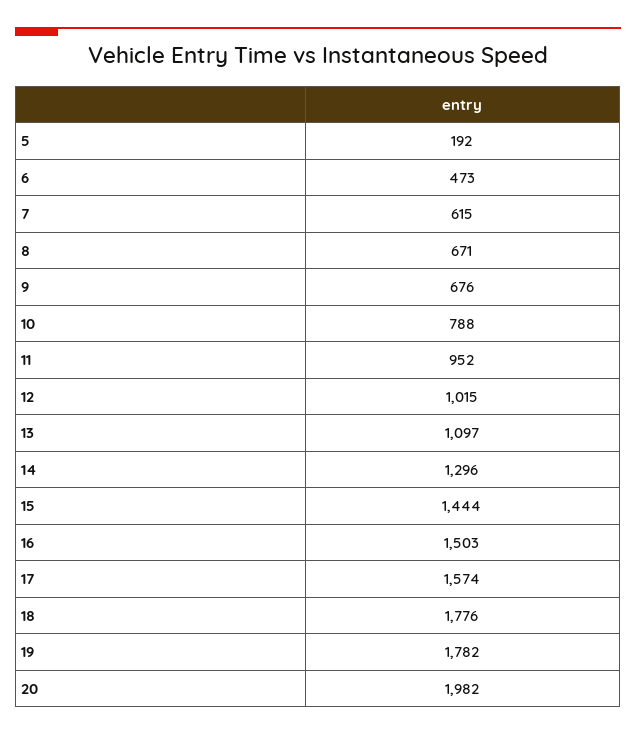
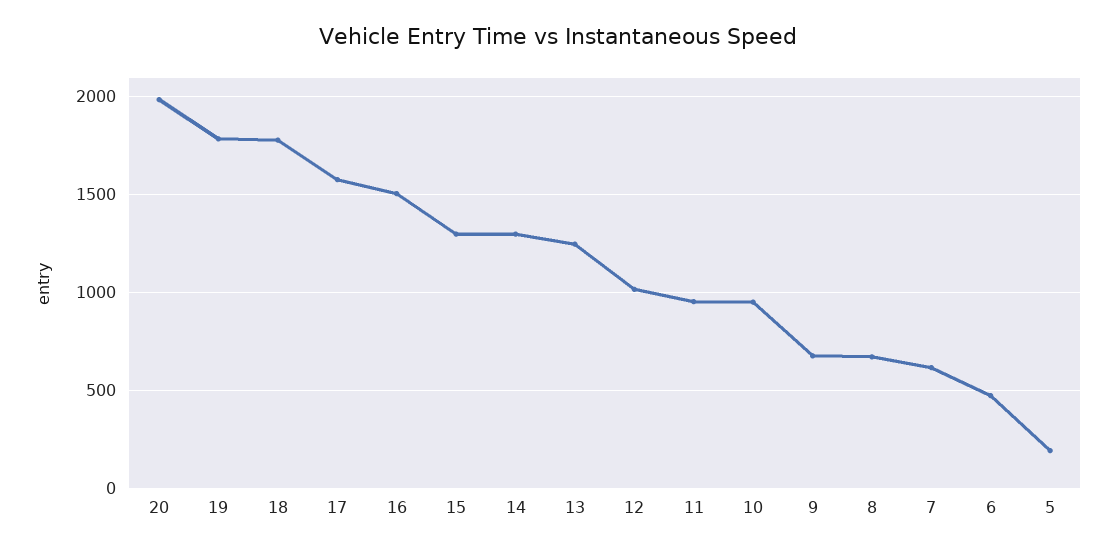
10: 788 -> 950
13: 1097 -> 1250
15: 1444 -> 1300

